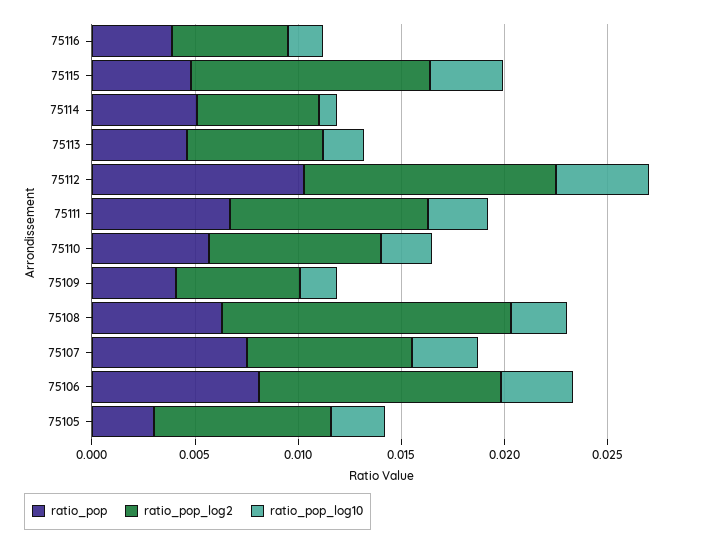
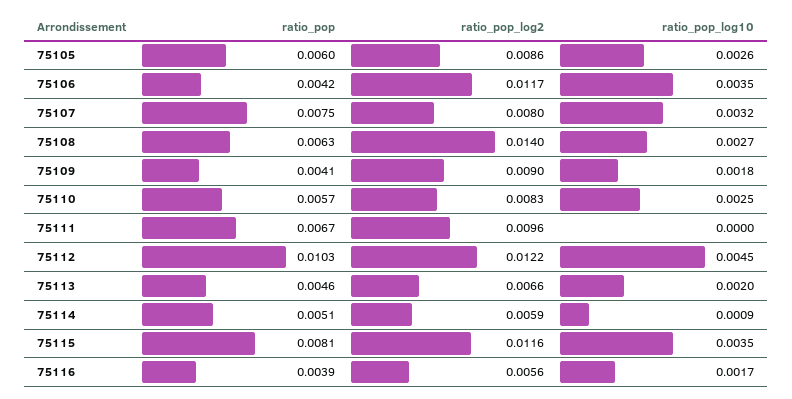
ratio_pop, 75115: 0.005 -> 0.0081
ratio_pop_log10, 75111: 0.003 -> 0
ratio_pop_log2, 75109: 0.006 -> 0.009
ratio_pop, 75106: 0.008 -> 0.0042
ratio_pop, 75105: 0.003 -> 0.006

